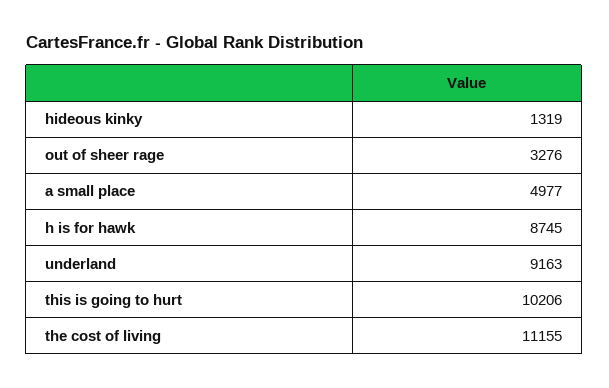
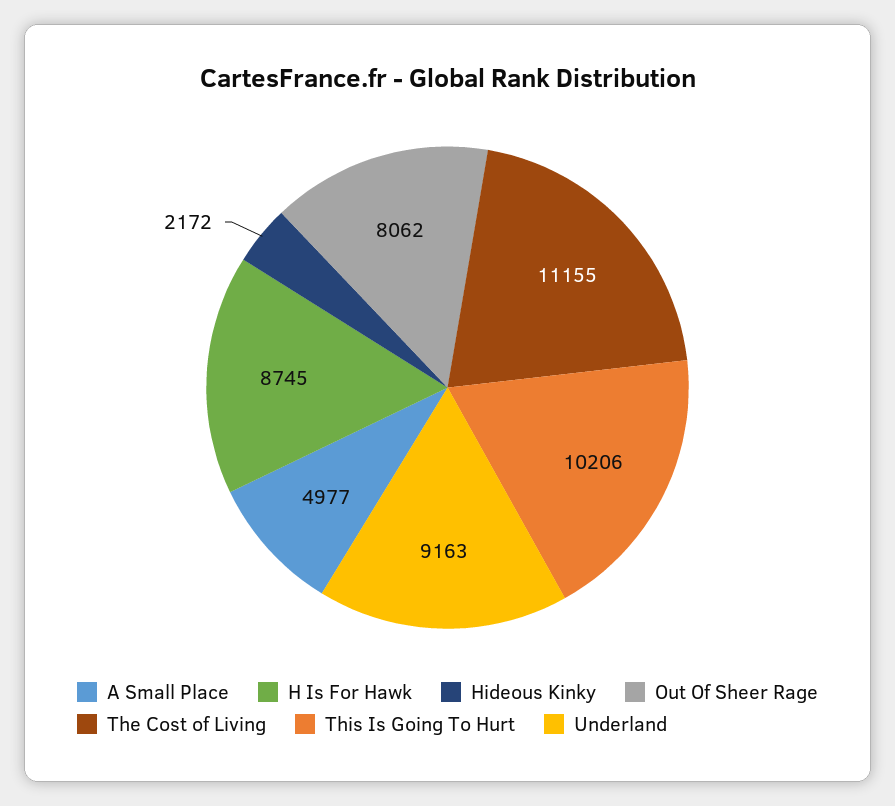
hideous kinky: 1319 -> 2172
out of sheer rage: 3276 -> 8062

